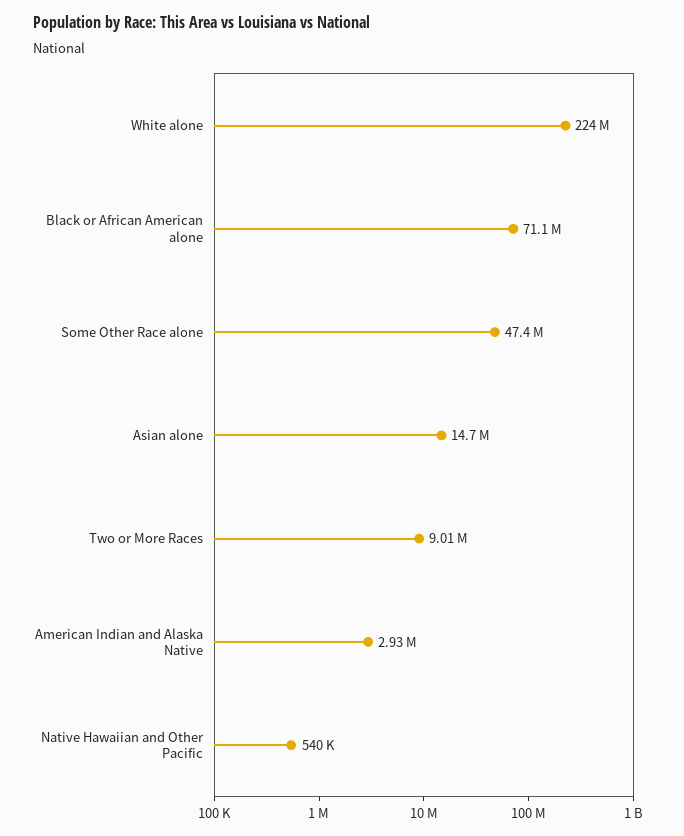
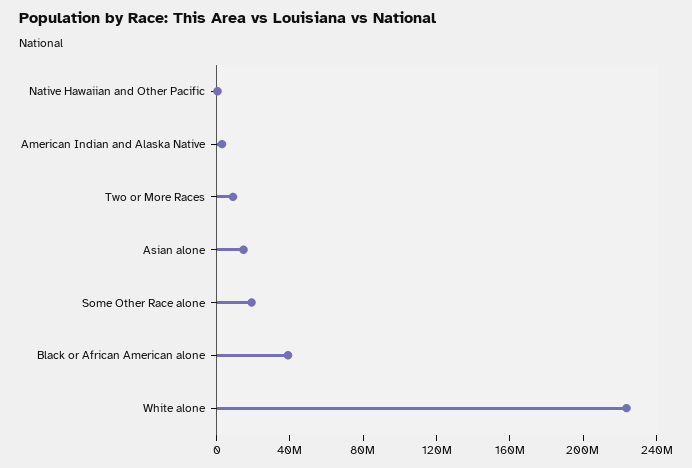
Black or African American alone: 71100000 -> 40000000
Some Other Race alone: 47400000 -> 20000000

